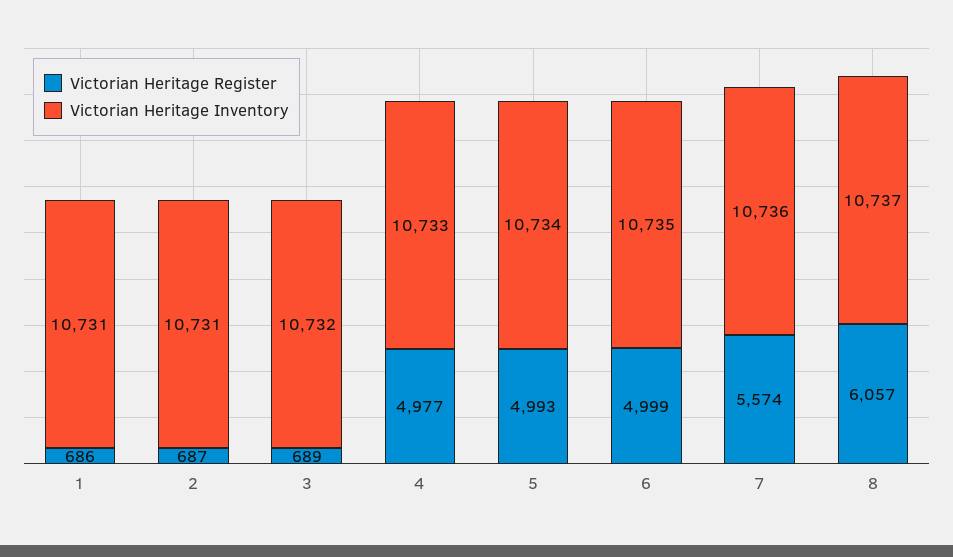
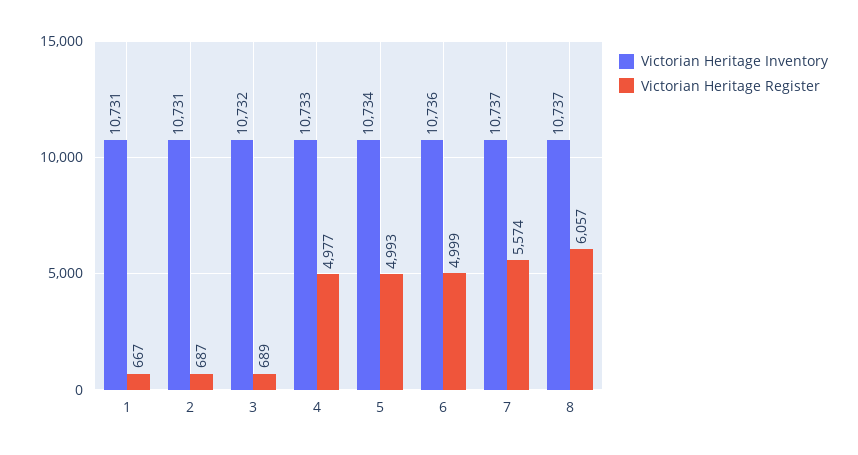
Victorian Heritage Register, 1: 686 -> 667
Victorian Heritage Inventory, 6: 10735 -> 10736
Victorian Heritage Inventory, 7: 10736 -> 10737

